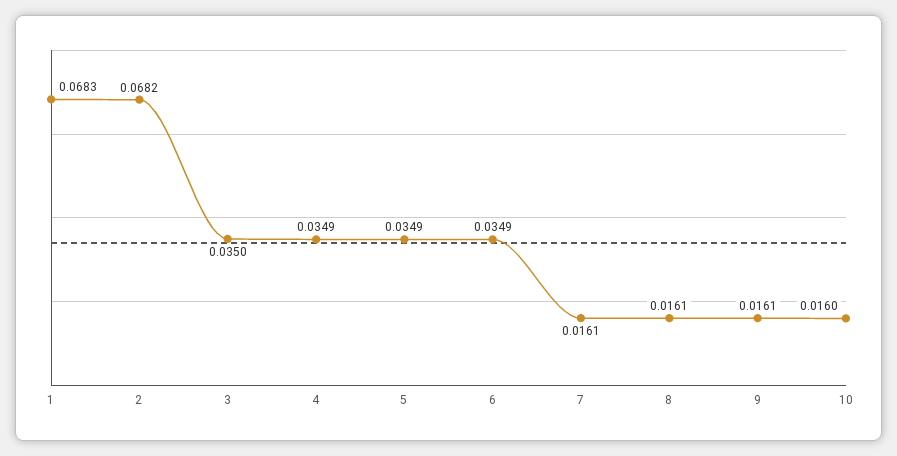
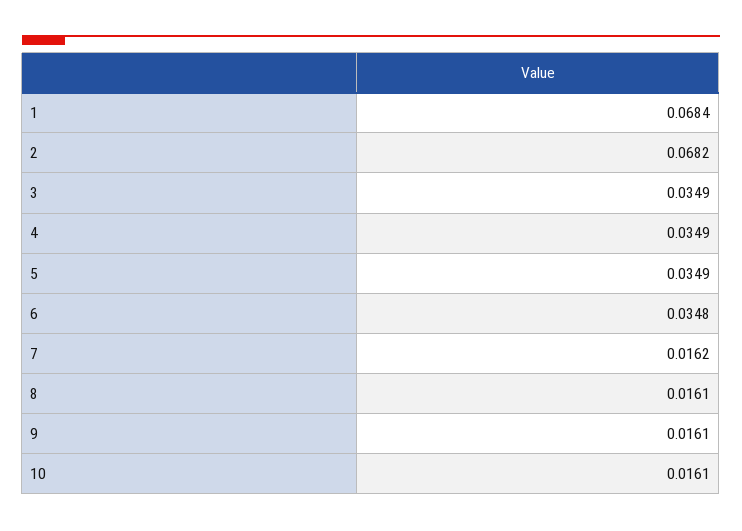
1: 0.0683 -> 0.0684
3: 0.035 -> 0.0349
6: 0.0349 -> 0.0348
7: 0.0161 -> 0.0162
10: 0.016 -> 0.0161

